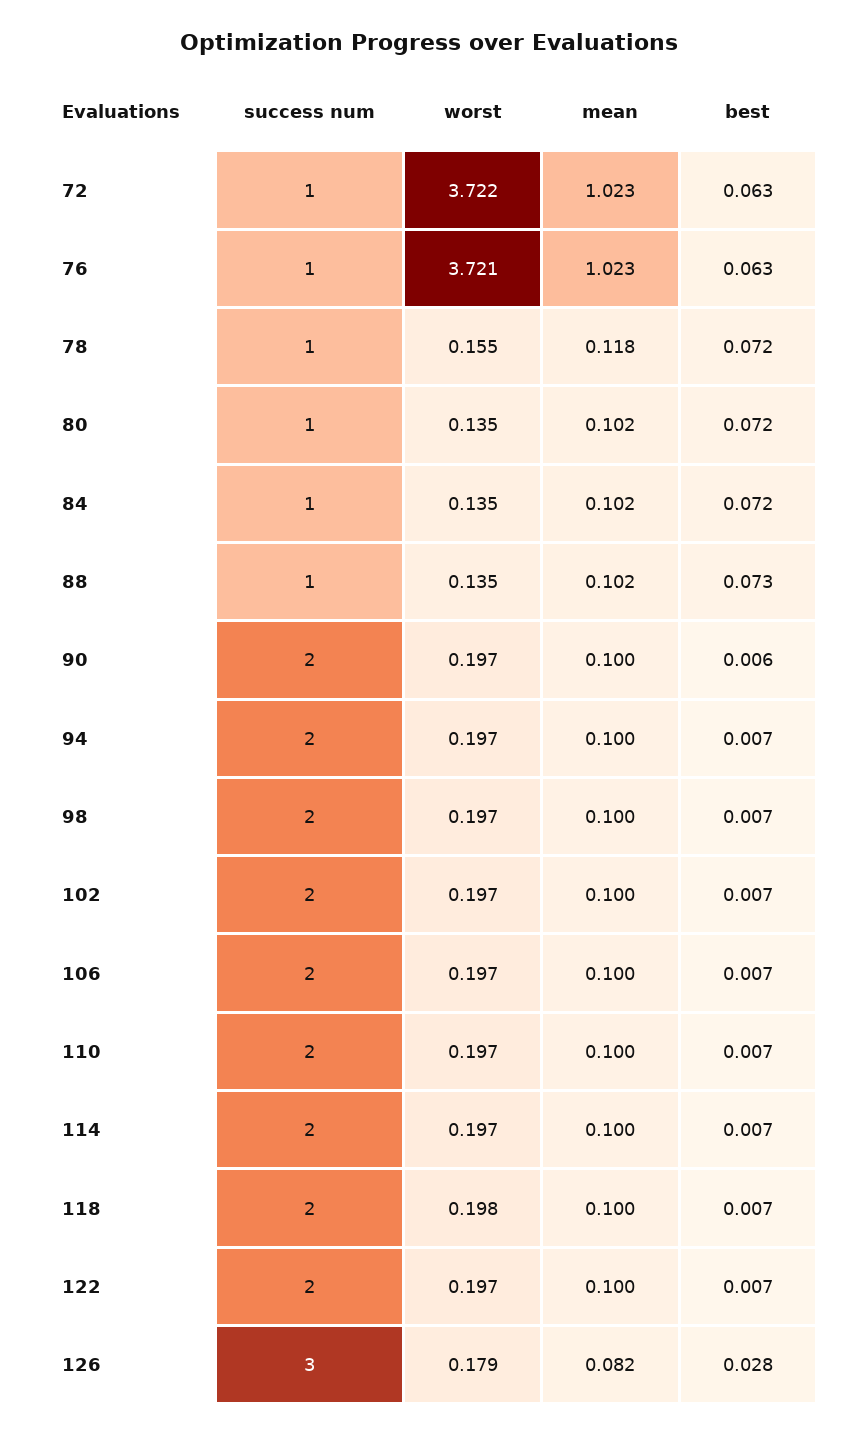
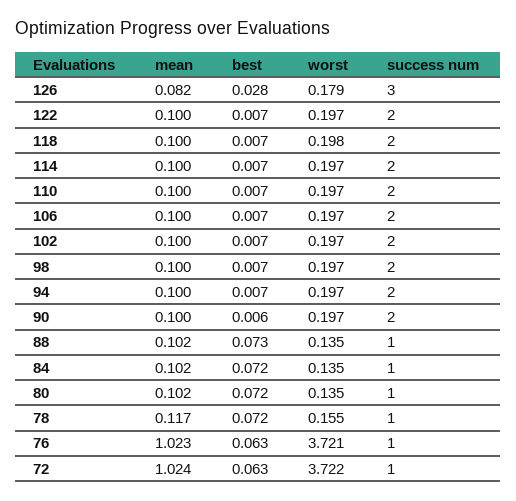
mean, 72: 1.023 -> 1.024
mean, 78: 0.118 -> 0.117

